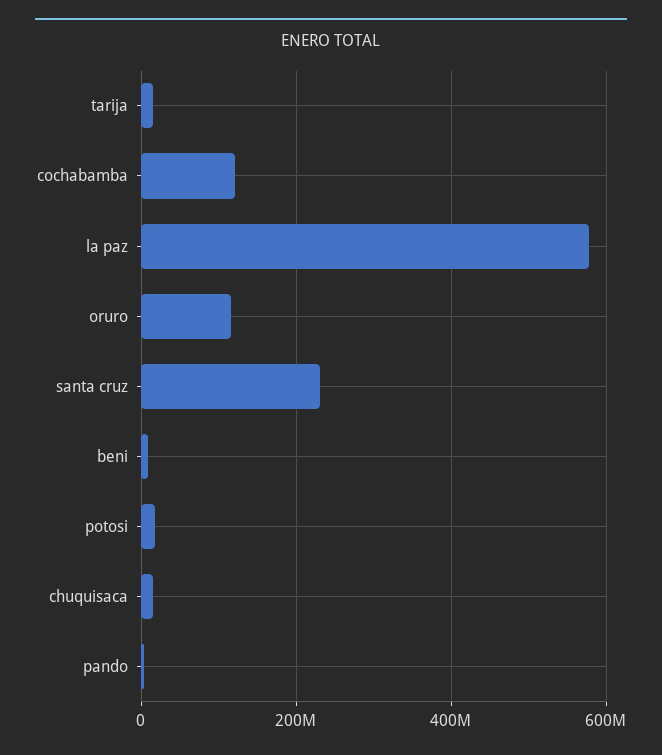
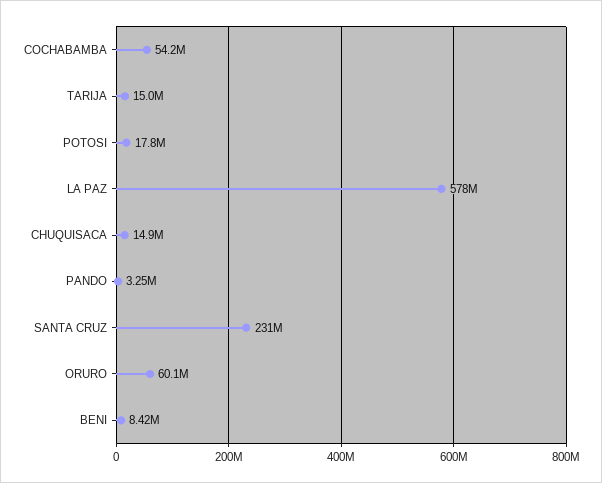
cochabamba: 120000000 -> 54200000
oruro: 120000000 -> 60100000

